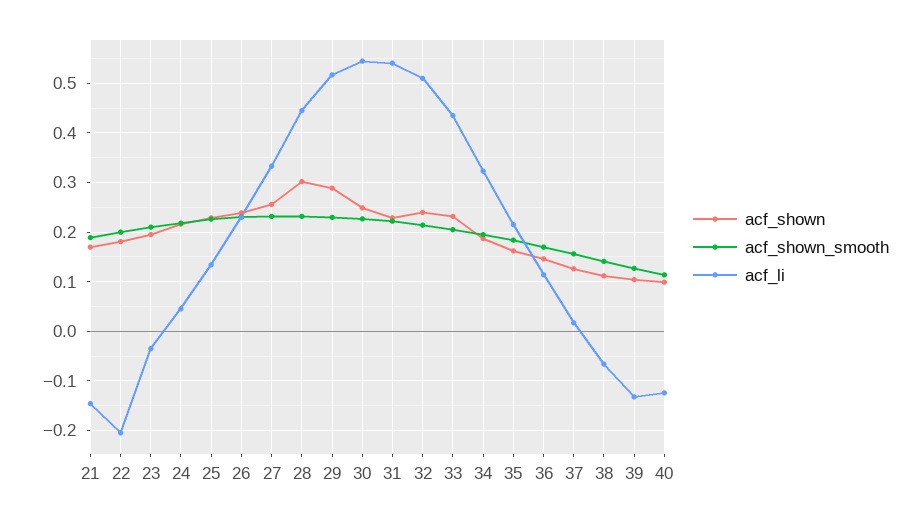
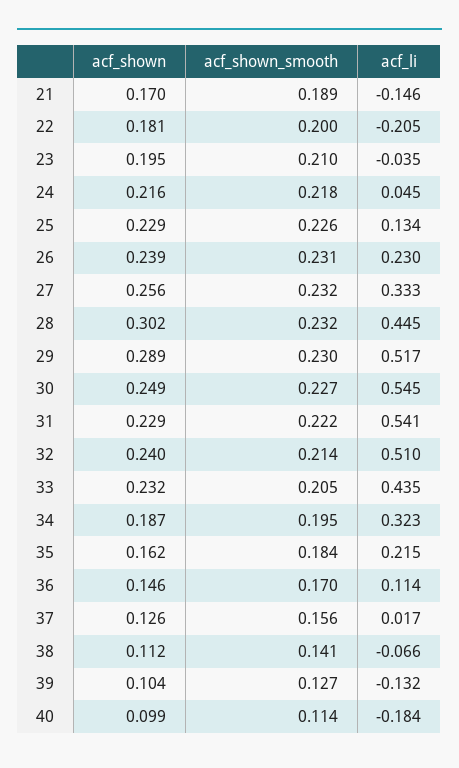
acf_li, 40: -0.12 -> -0.184

